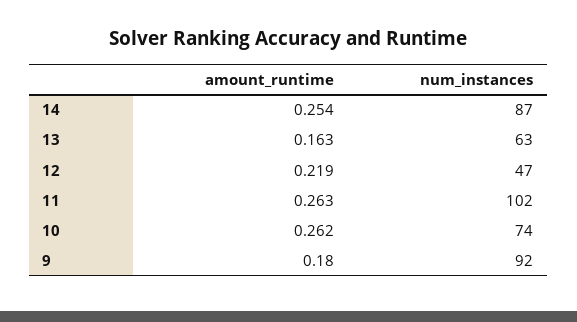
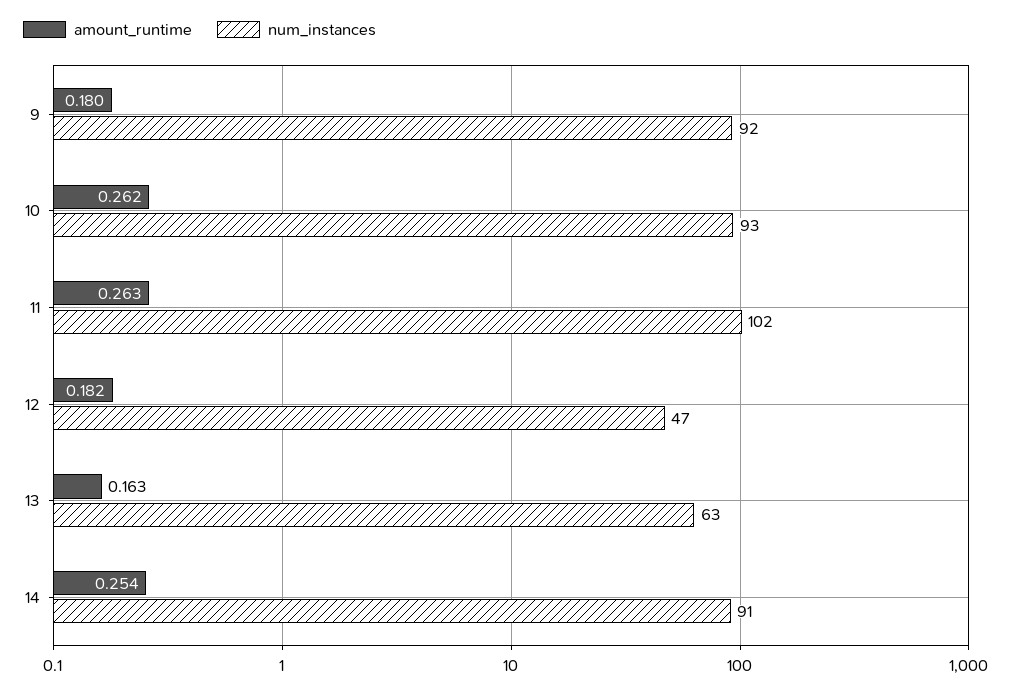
num_instances, 14: 87 -> 91
amount_runtime, 12: 0.219 -> 0.182
num_instances, 10: 74 -> 93

